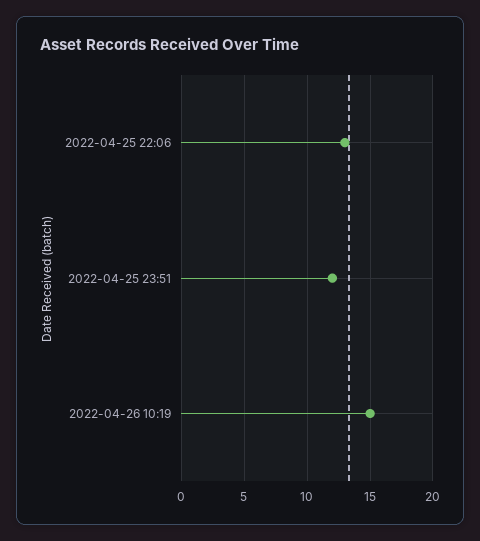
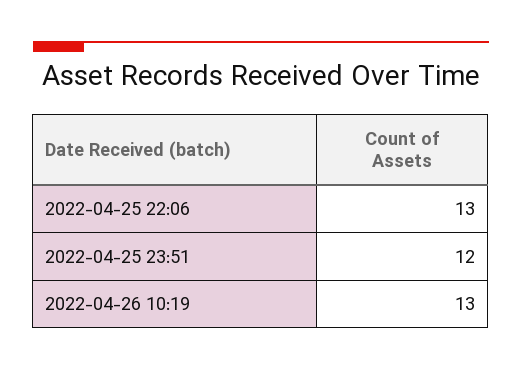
2022-04-26 10:19: 15 -> 13

